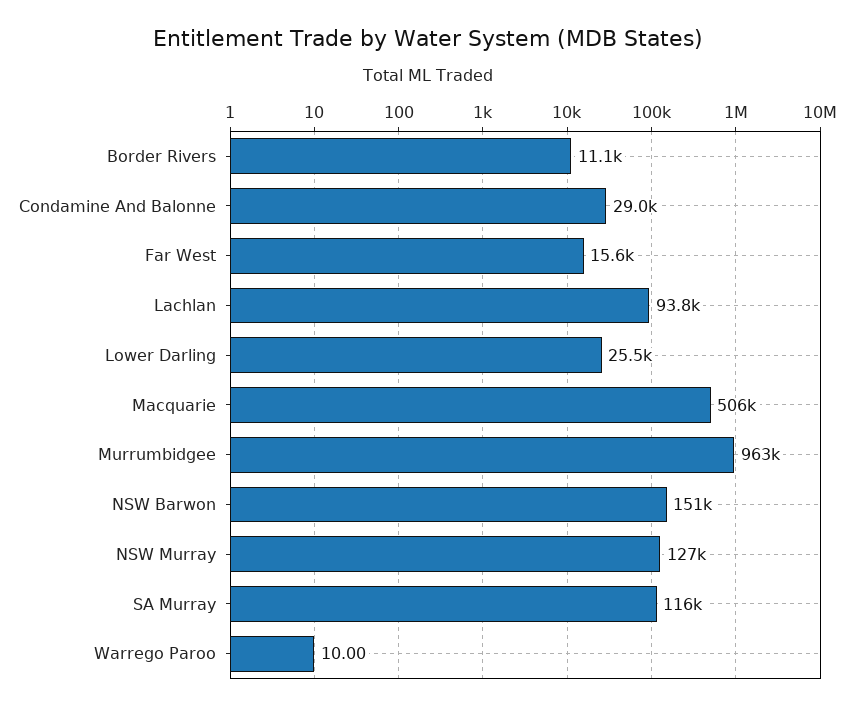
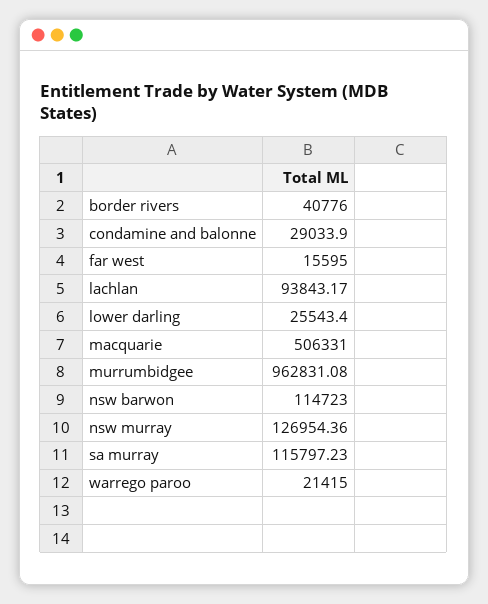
Border Rivers: 11100 -> 40776
NSW Barwon: 151000 -> 114723
Warrego Paroo: 10 -> 21415

